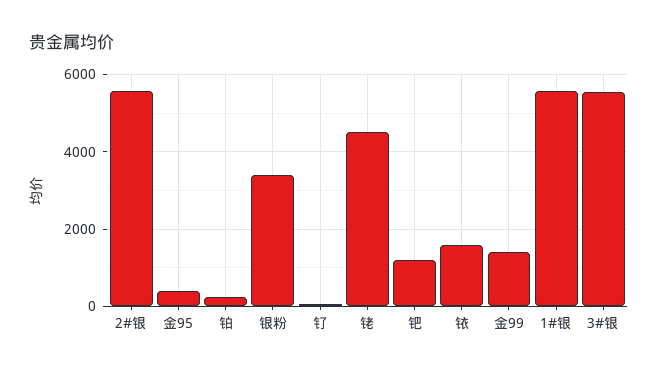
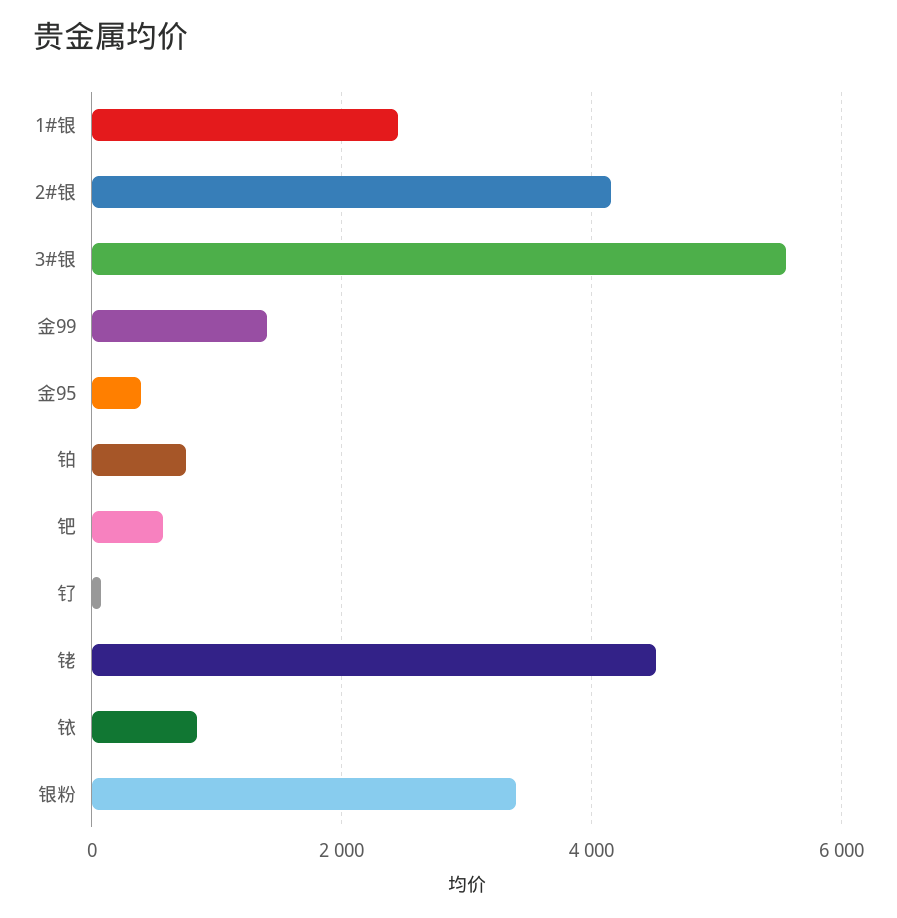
2#银: 5600 -> 4200
铂: 200 -> 800
钯: 1200 -> 600
铱: 1600 -> 800
1#银: 5600 -> 2400

